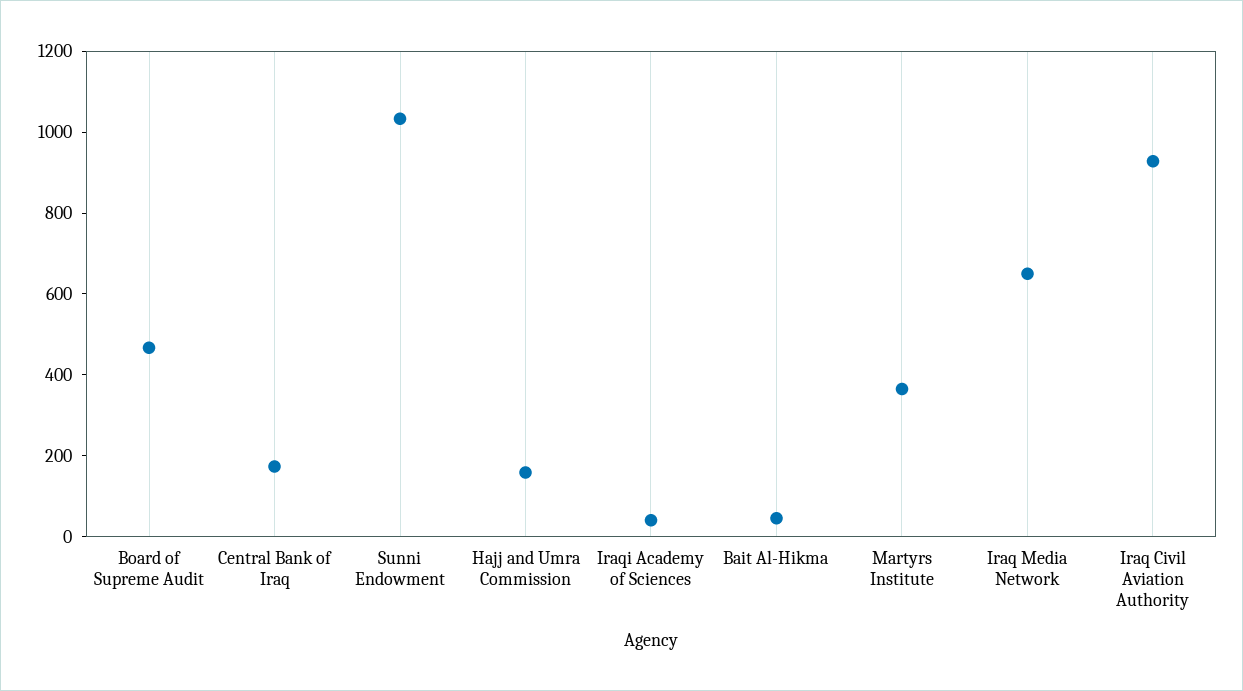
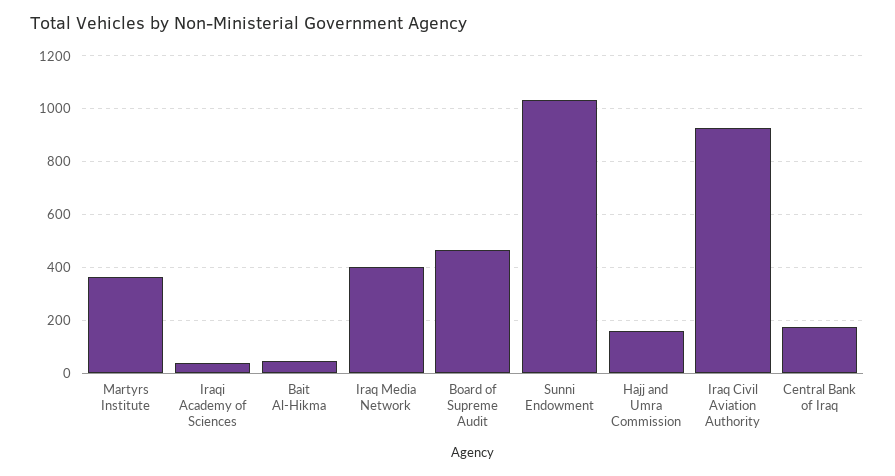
Iraq Media Network: 650 -> 400

